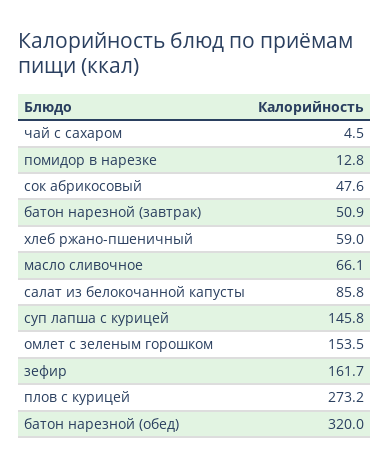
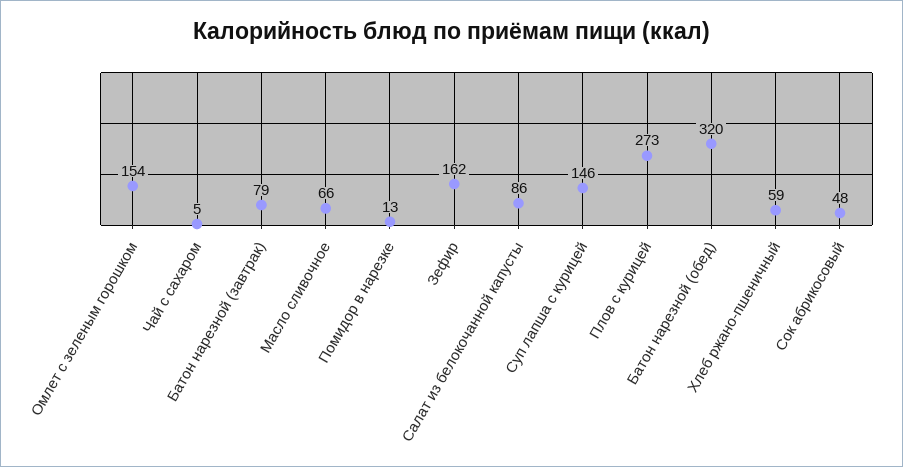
батон нарезной (завтрак): 50.9 -> 79

